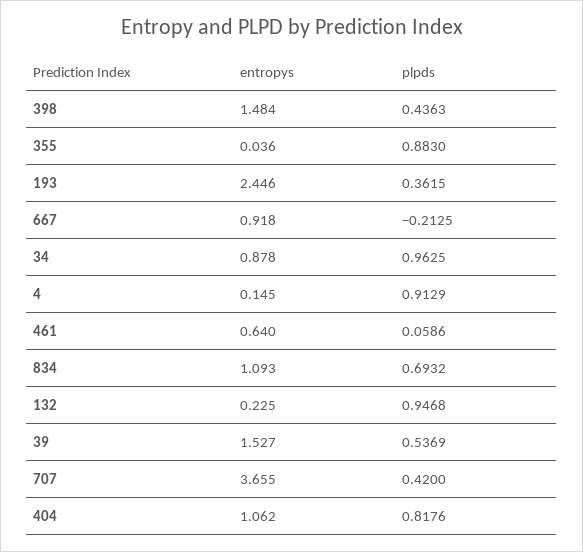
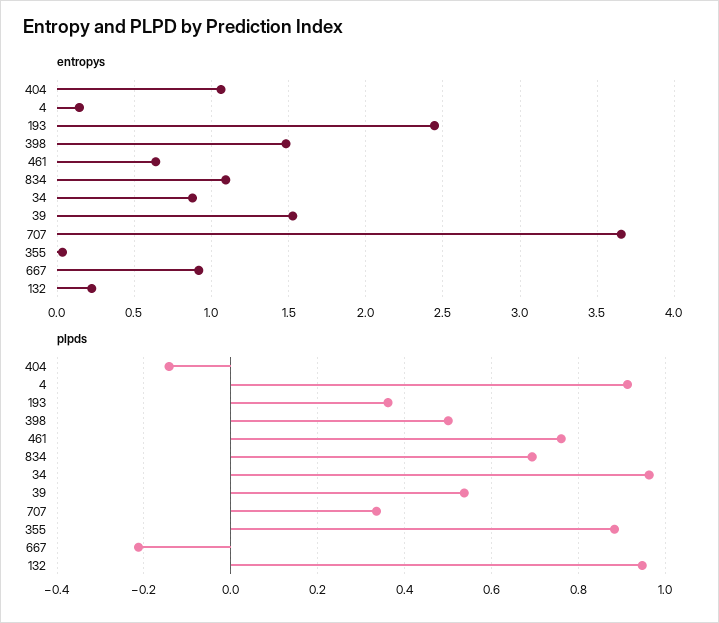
plpds, 398: 0.4363 -> 0.5
plpds, 461: 0.0586 -> 0.76
plpds, 707: 0.42 -> 0.34
plpds, 404: 0.8176 -> -0.14

